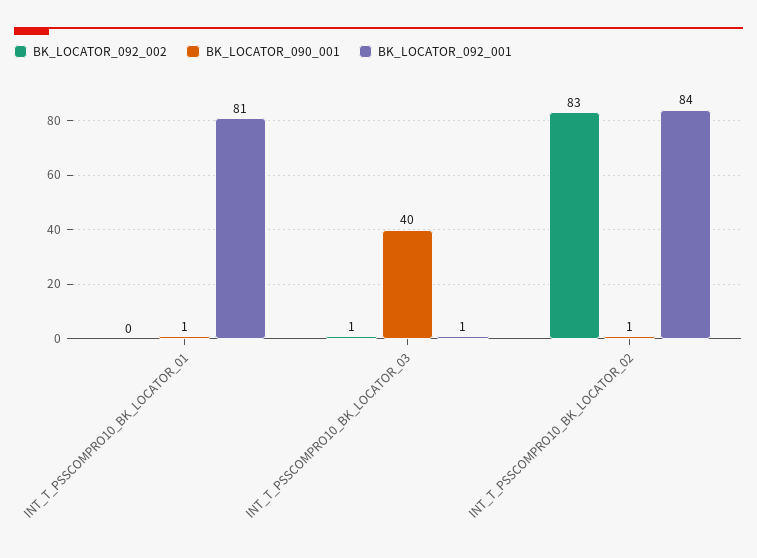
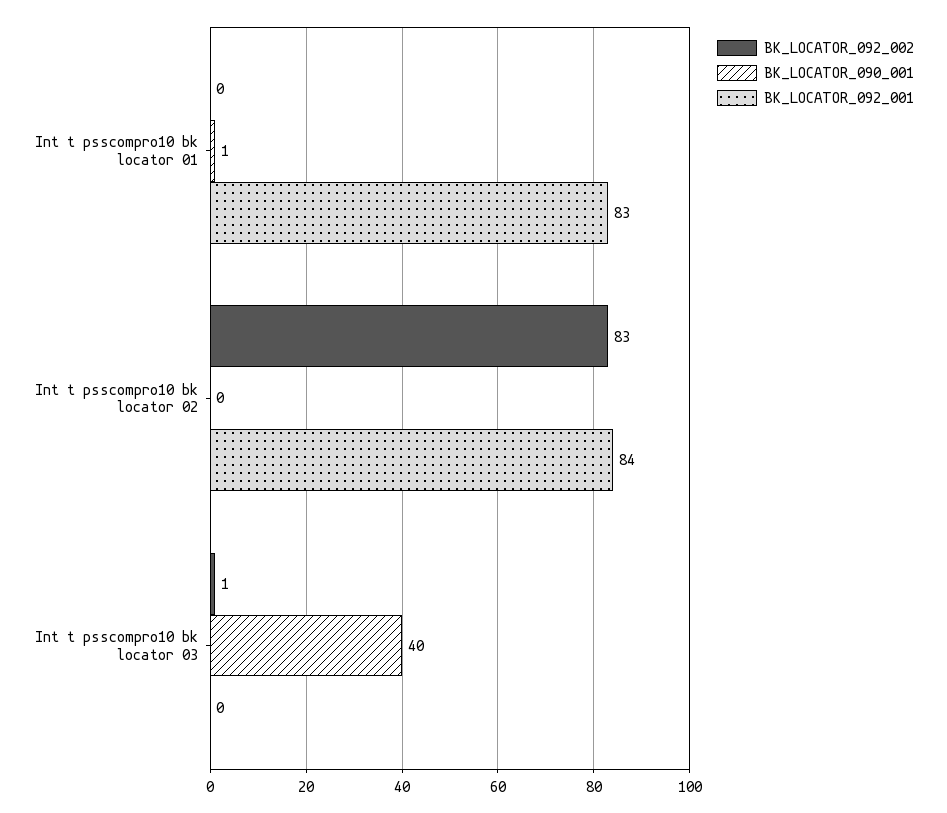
BK_LOCATOR_092_001, INT_T_PSSCOMPRO10_BK_LOCATOR_01: 81 -> 83
BK_LOCATOR_092_001, INT_T_PSSCOMPRO10_BK_LOCATOR_03: 1 -> 0
BK_LOCATOR_090_001, INT_T_PSSCOMPRO10_BK_LOCATOR_02: 1 -> 0

